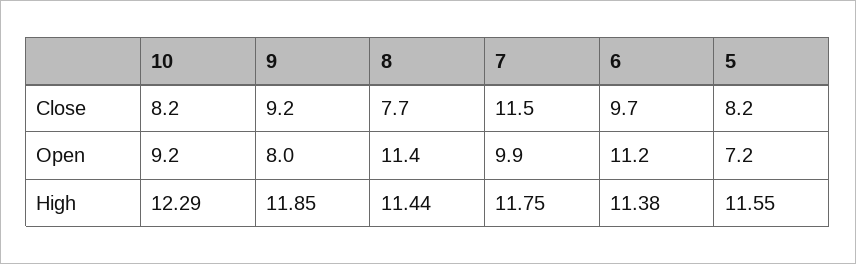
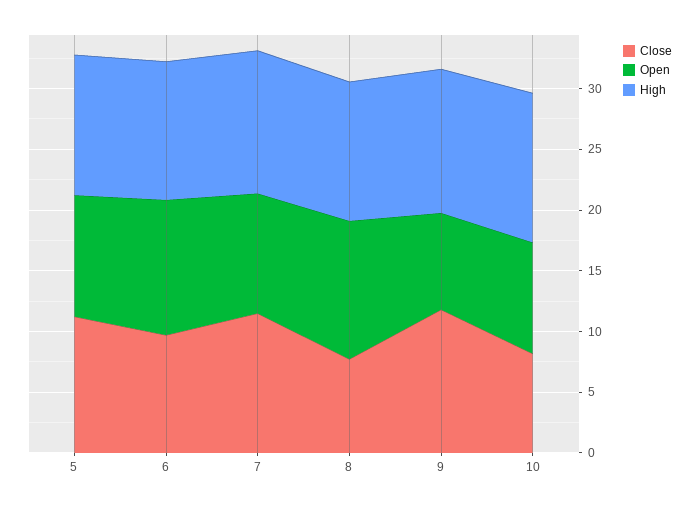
Close, 9: 9.2 -> 12
Close, 5: 8.2 -> 11
Open, 5: 7.2 -> 10

